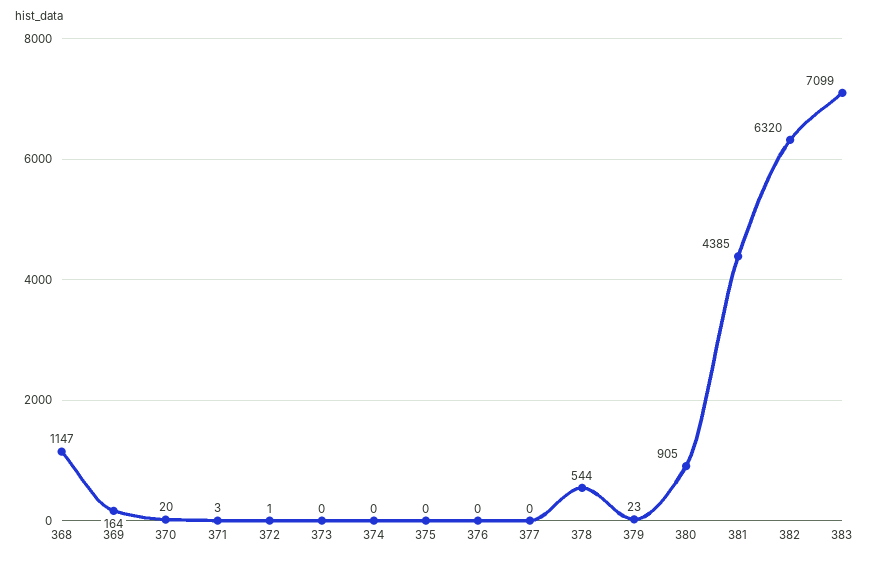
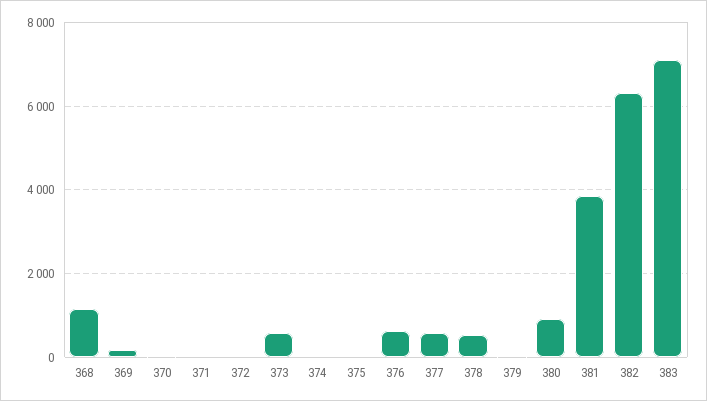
373: 0 -> 600
376: 0 -> 600
377: 0 -> 600
381: 4385 -> 3800

